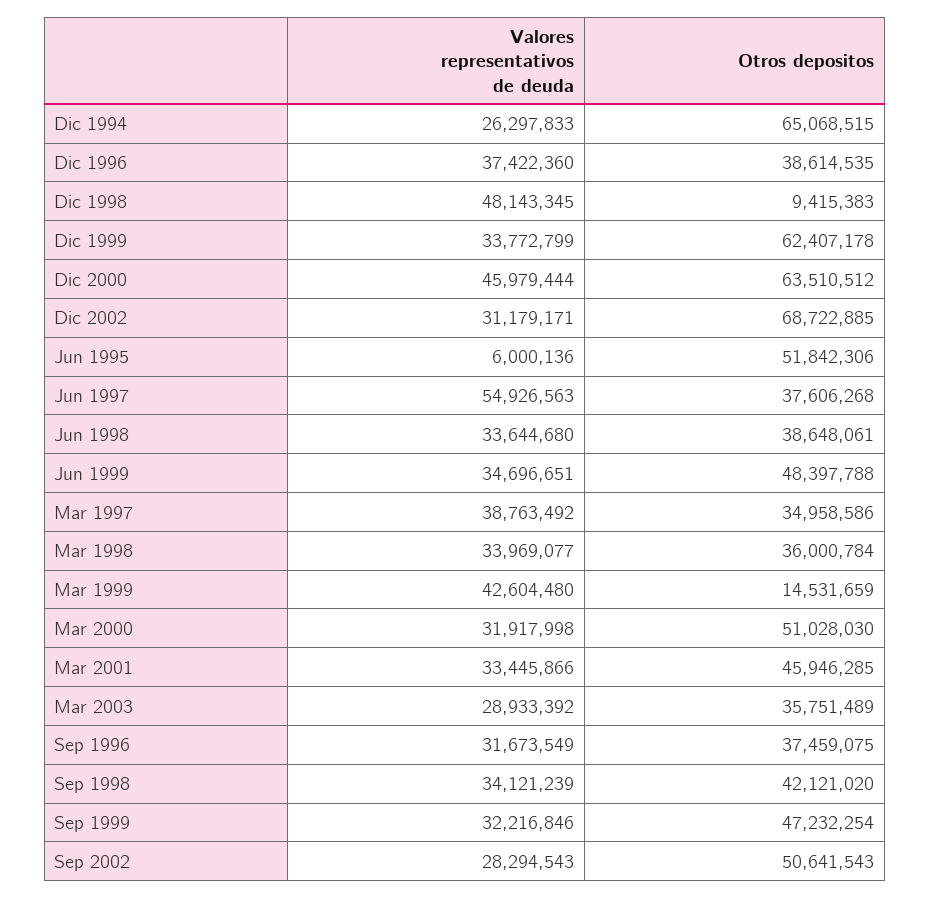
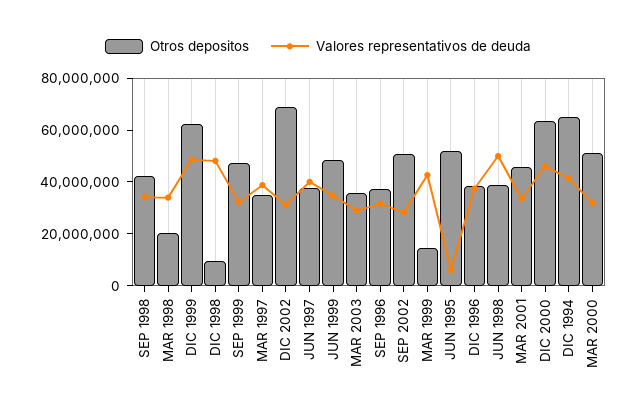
Valores representativos de deuda, Dic 1994: 26297833 -> 40000000
Valores representativos de deuda, Dic 1999: 33772799 -> 50000000
Valores representativos de deuda, Jun 1997: 54926563 -> 40000000
Valores representativos de deuda, Jun 1998: 33644680 -> 50000000
Otros depositos, Mar 1998: 36000784 -> 20000000

